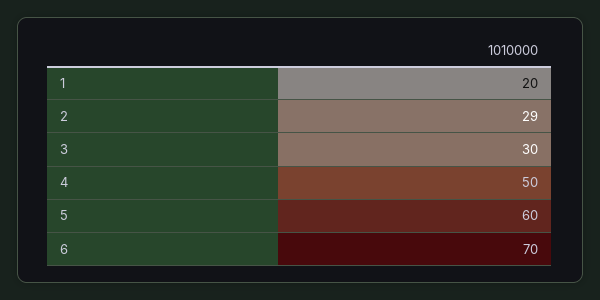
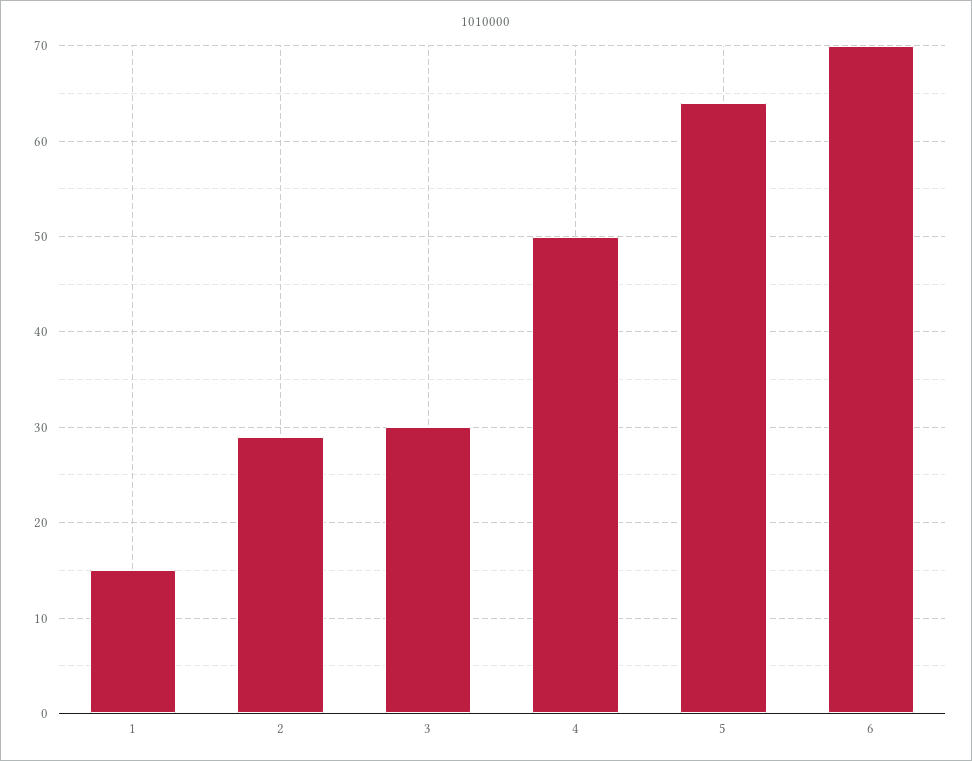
1: 20 -> 15
5: 60 -> 64

